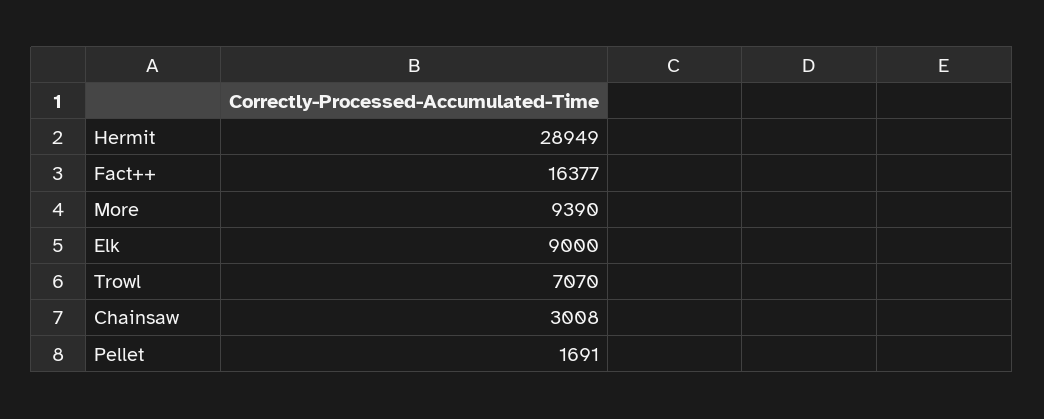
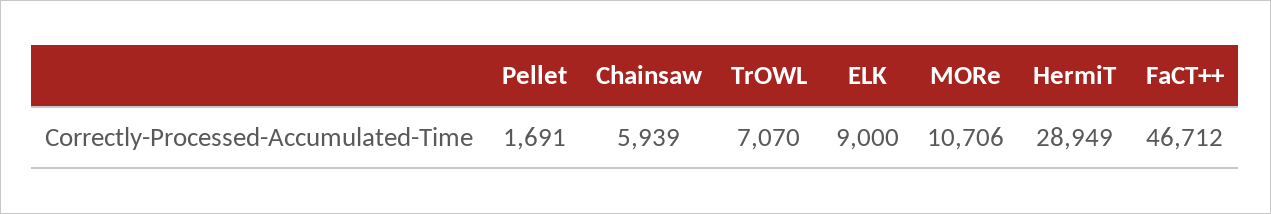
Fact++: 16377 -> 46712
More: 9390 -> 10706
Chainsaw: 3008 -> 5939

